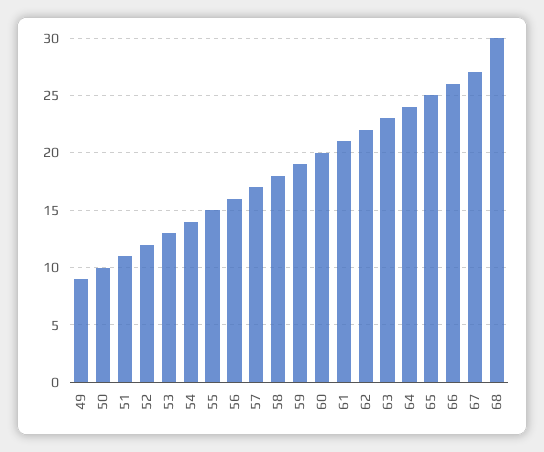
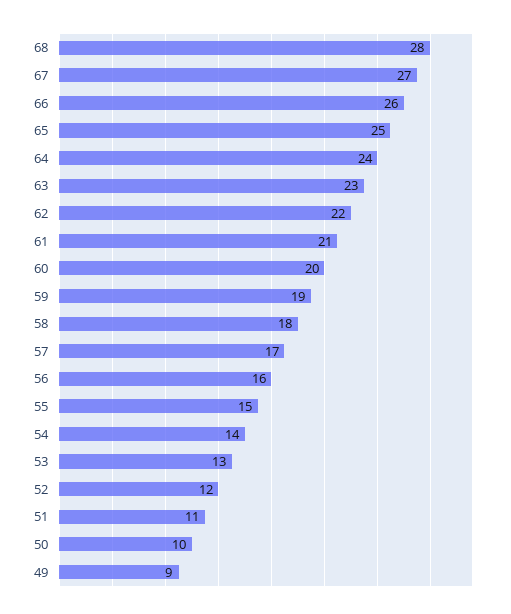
68: 30 -> 28

